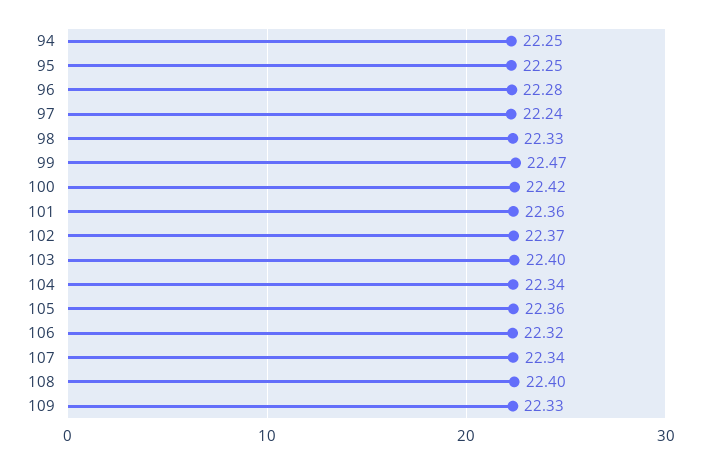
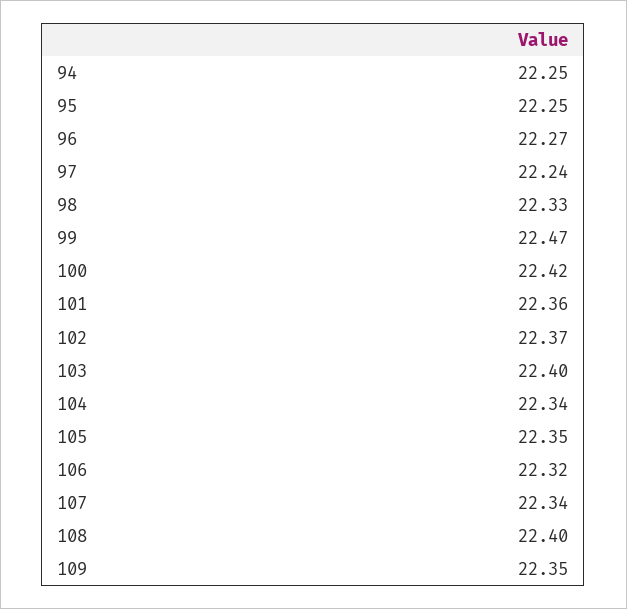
96: 22.28 -> 22.27
105: 22.36 -> 22.35
109: 22.33 -> 22.35

